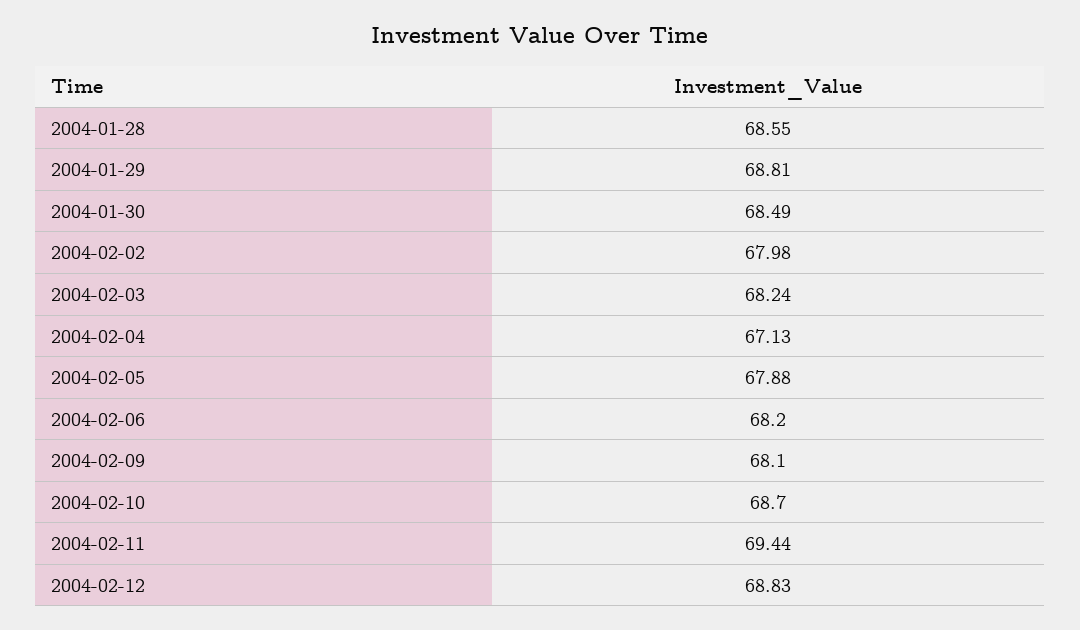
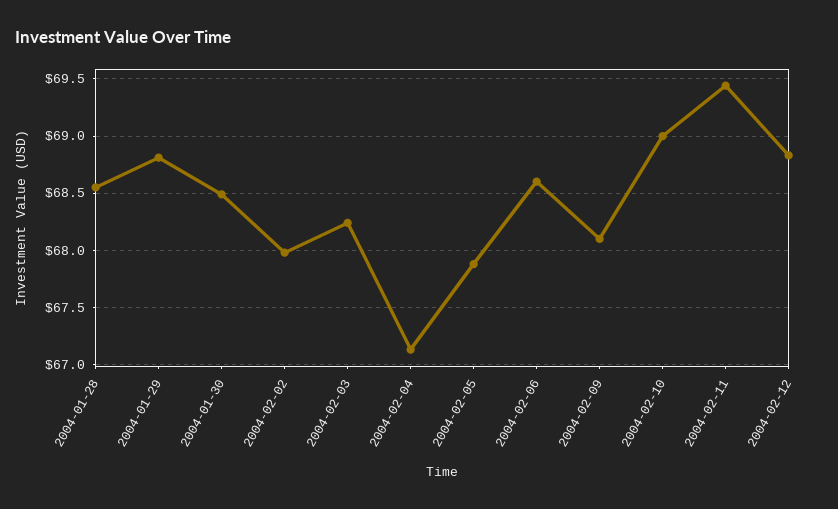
2004-02-06: 68.2 -> 68.6
2004-02-10: 68.7 -> 69

